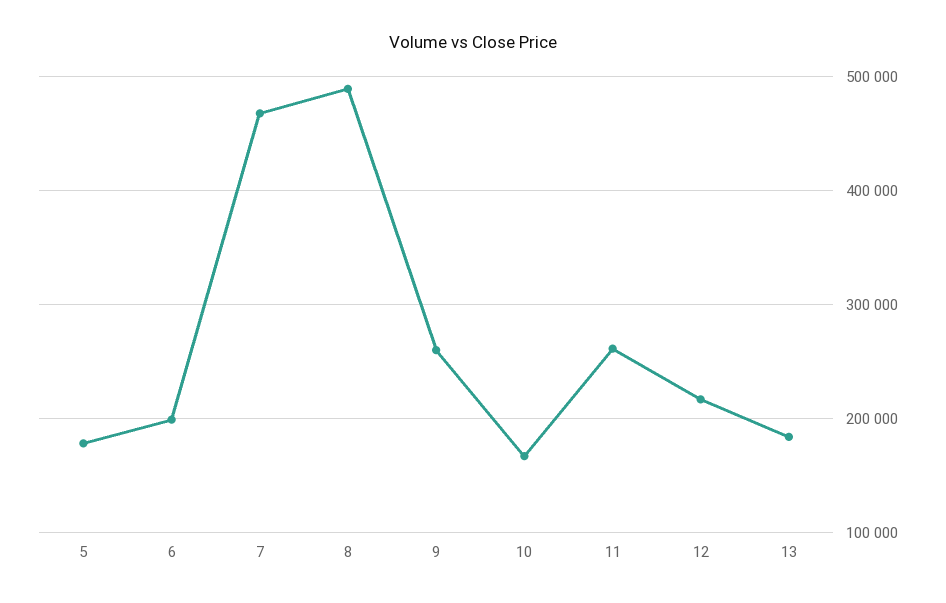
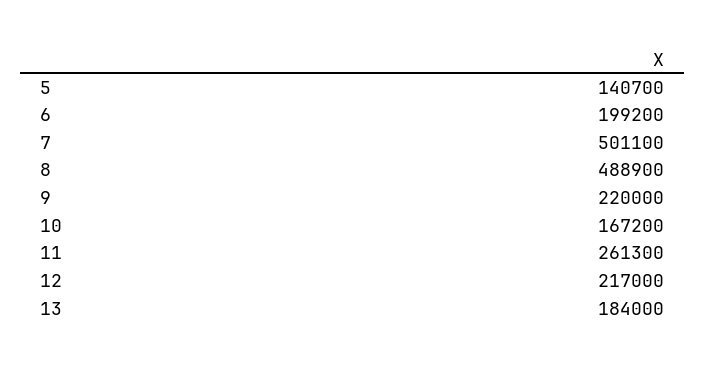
5: 180000 -> 140700
7: 470000 -> 501100
9: 260000 -> 220000

